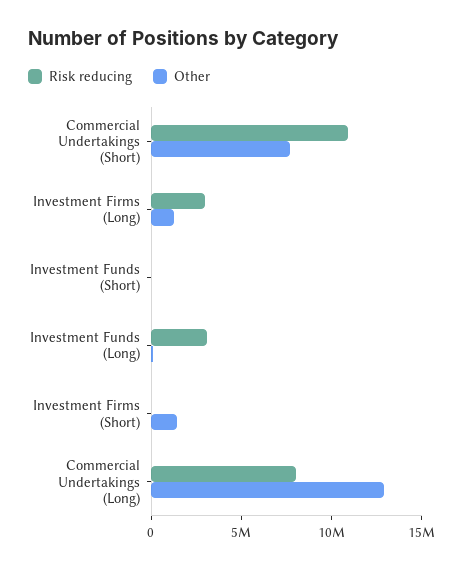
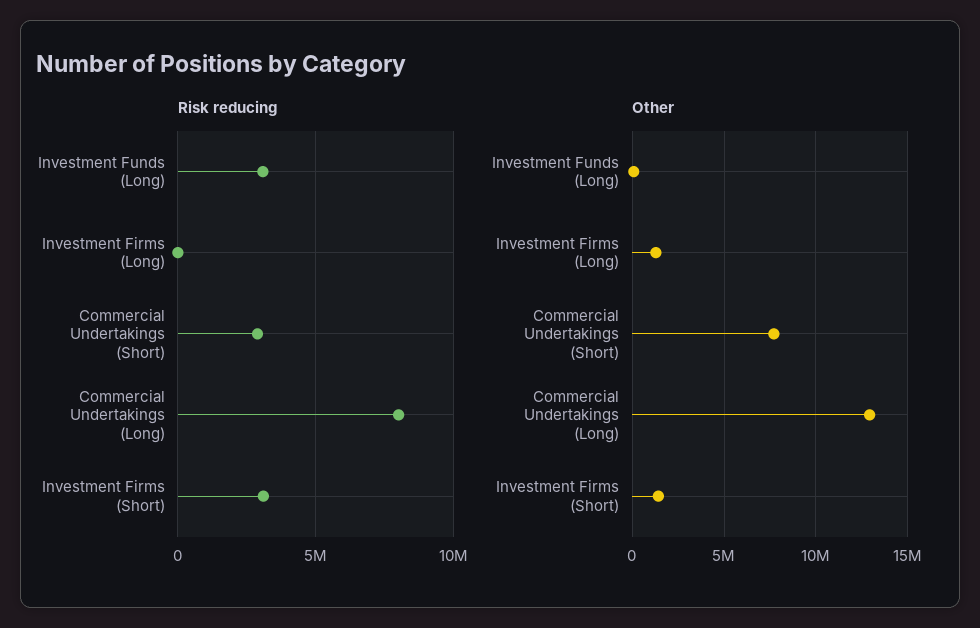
Risk reducing, Commercial Undertakings (Short): 11000000 -> 3000000
Risk reducing, Investment Firms (Long): 3000000 -> 0
Risk reducing, Investment Funds (Short): 0 -> none
Other, Investment Funds (Short): 0 -> none
Risk reducing, Investment Firms (Short): 0 -> 3000000

